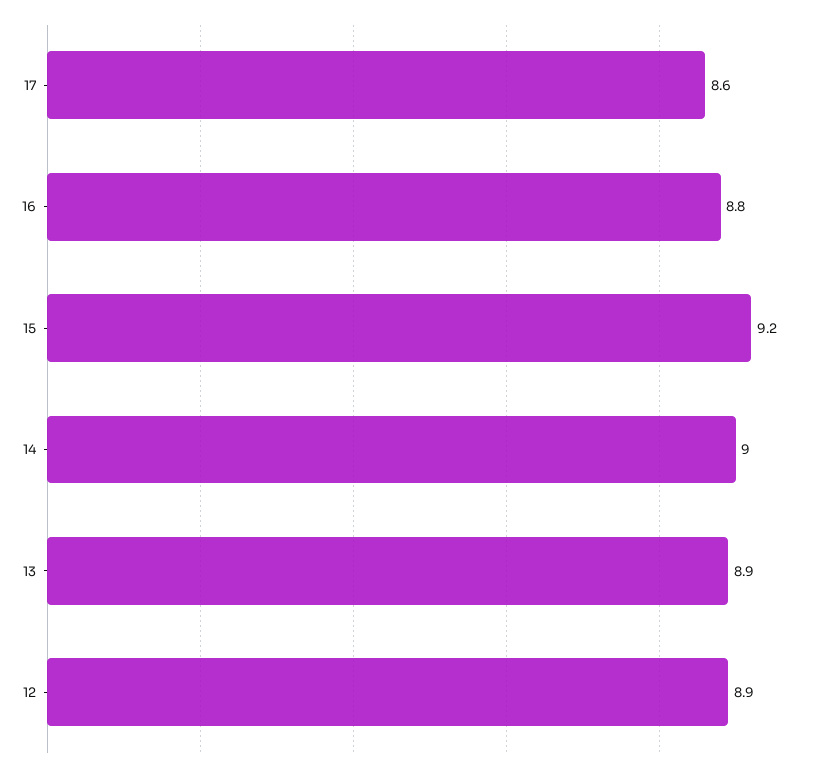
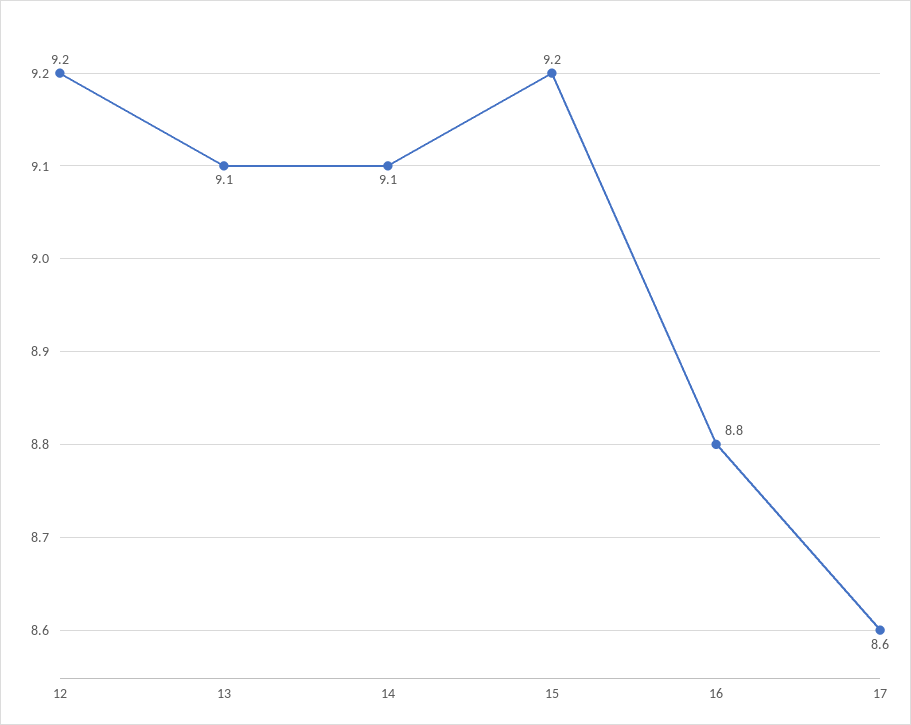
14: 9 -> 9.1
13: 8.9 -> 9.1
12: 8.9 -> 9.2

